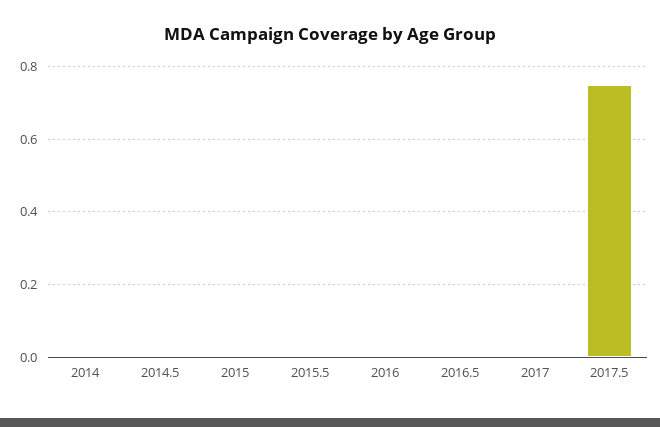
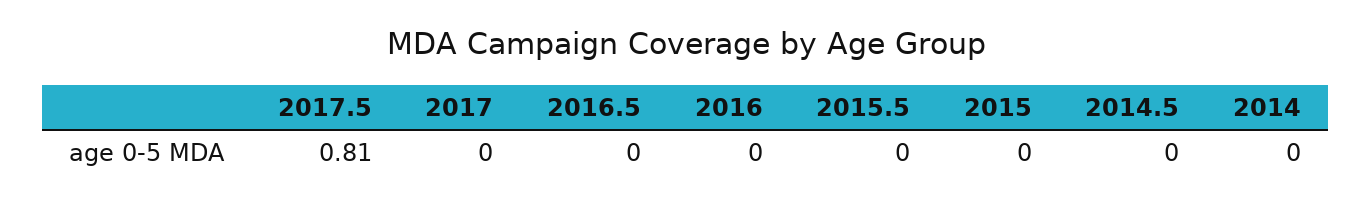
2017.5: 0.75 -> 0.81

